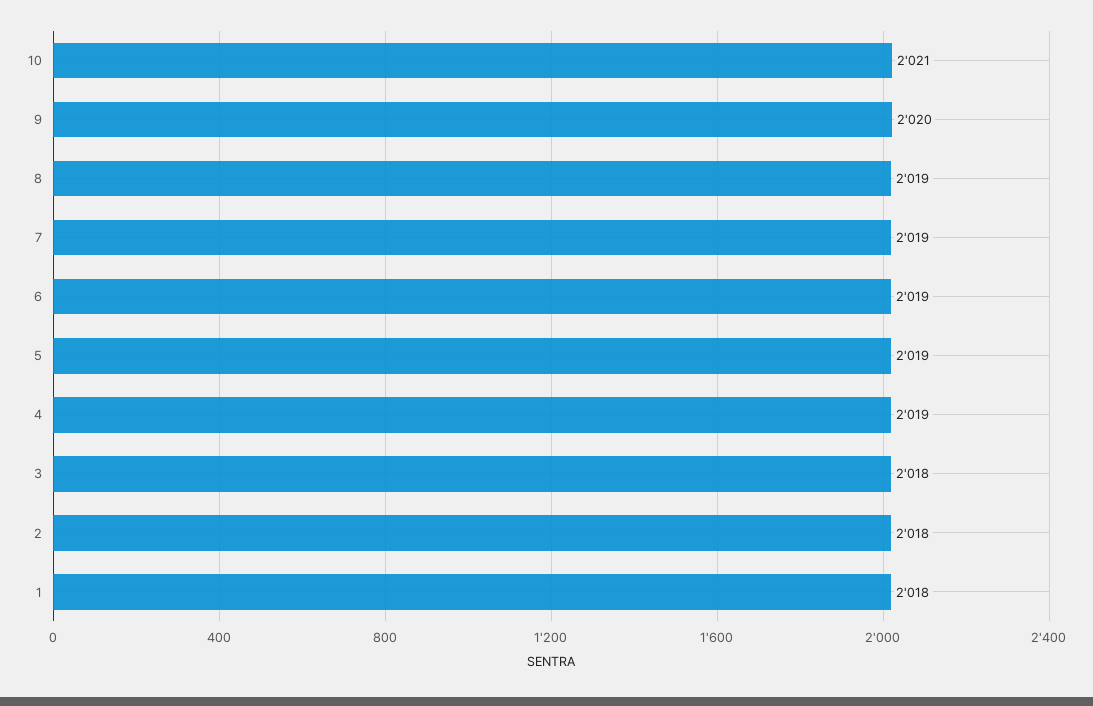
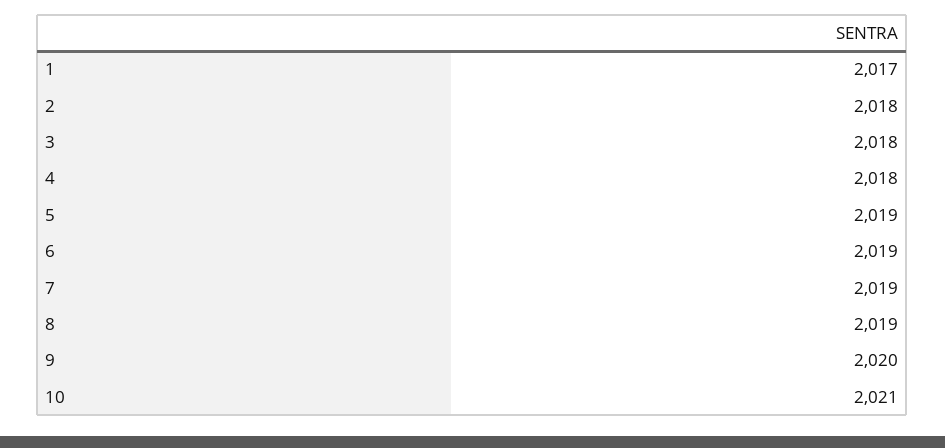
4: 2019 -> 2018
1: 2018 -> 2017

